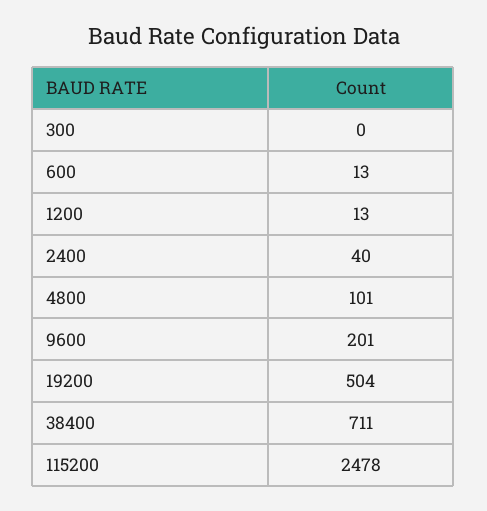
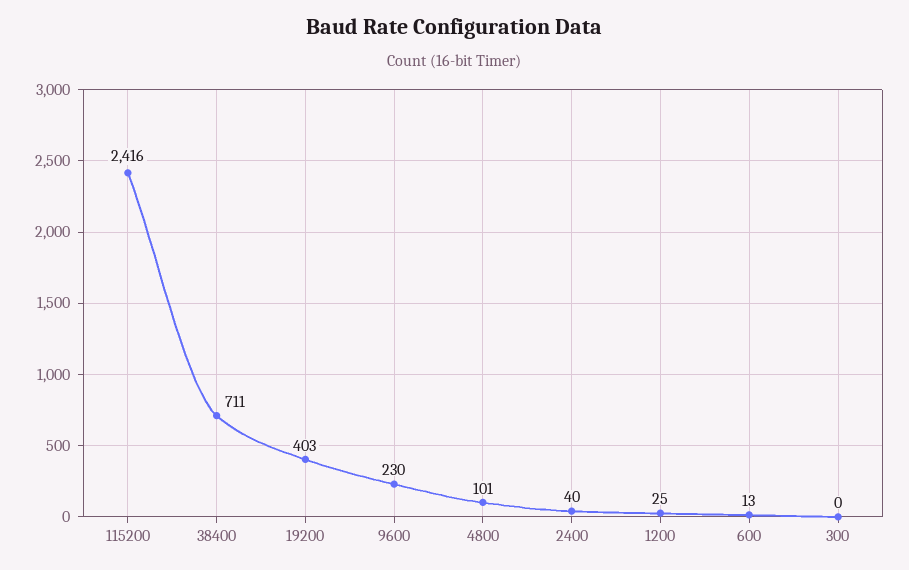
1200: 13 -> 25
9600: 201 -> 230
19200: 504 -> 403
115200: 2478 -> 2416

